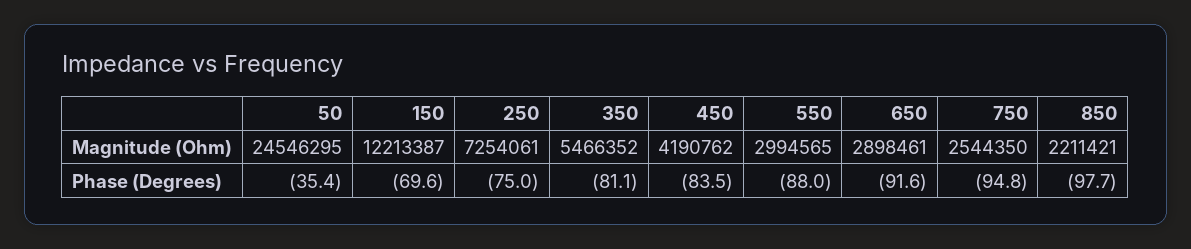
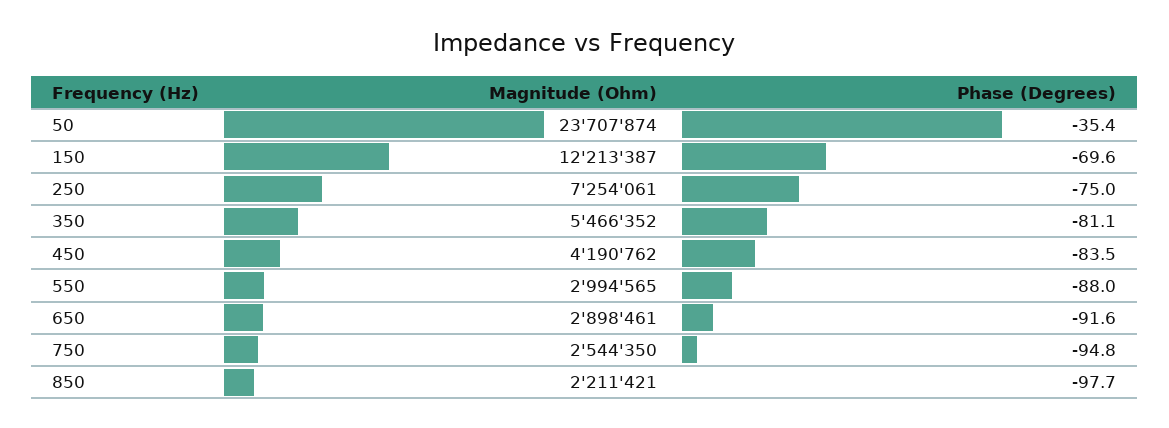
50, Magnitude (Ohm): 24546295 -> 23707874

